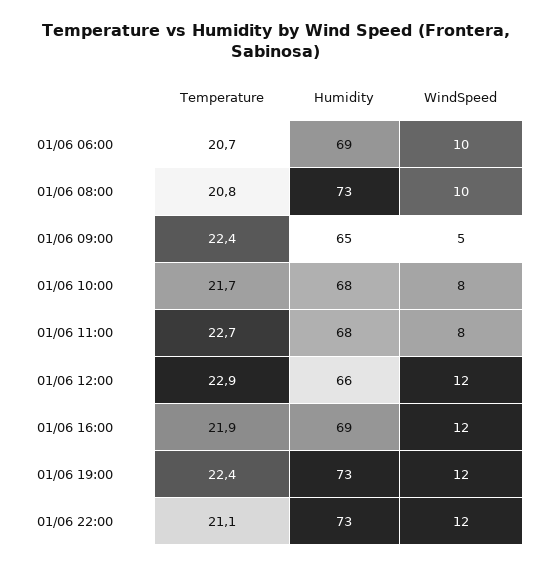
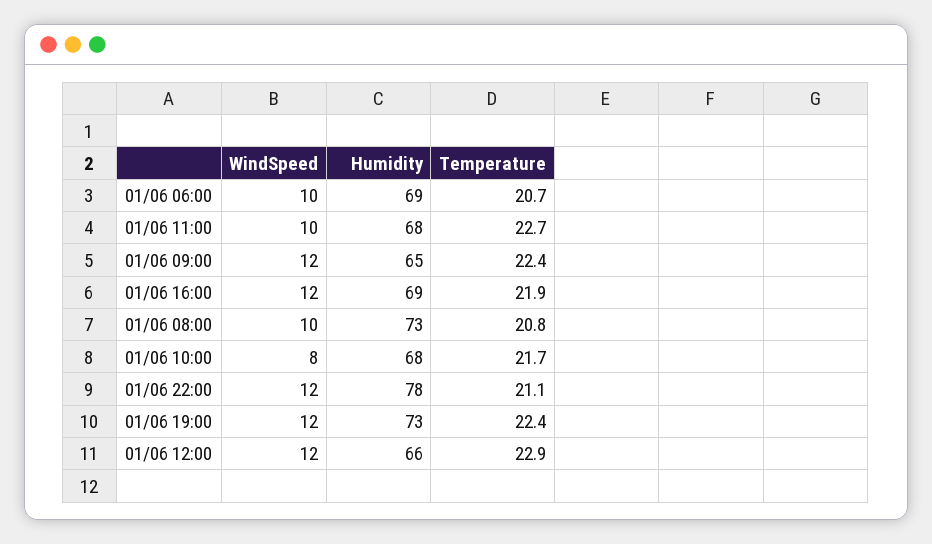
WindSpeed, 01/06 09:00: 5 -> 12
WindSpeed, 01/06 11:00: 8 -> 10
Humidity, 01/06 22:00: 73 -> 78

